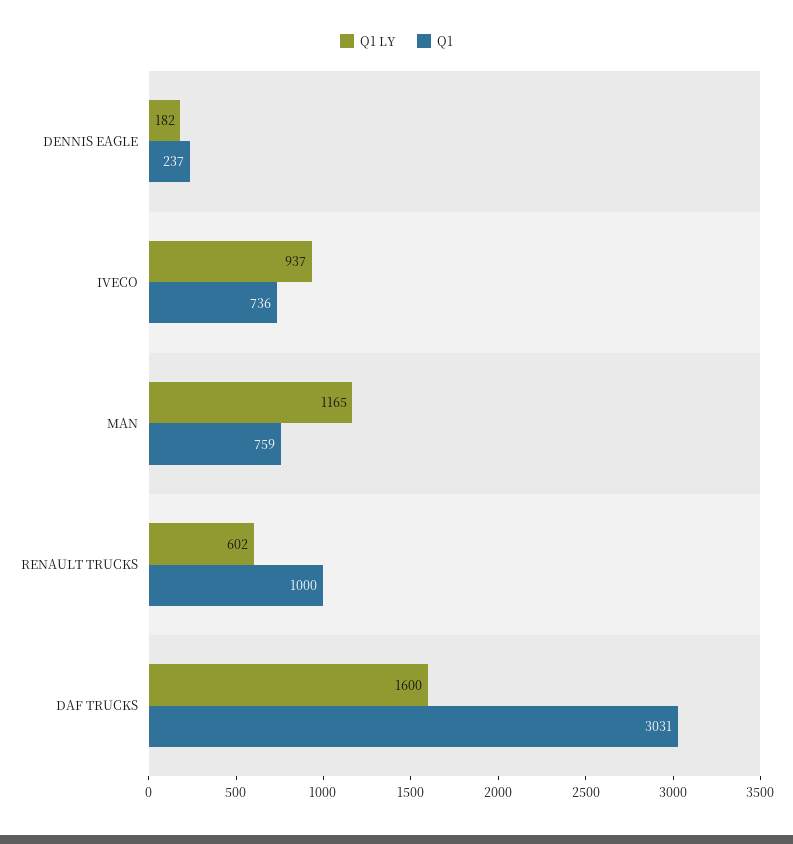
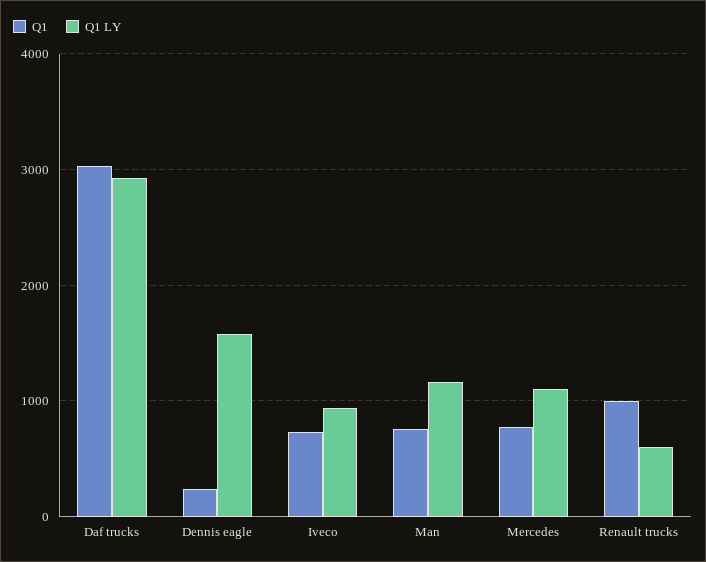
Q1 LY, DENNIS EAGLE: 182 -> 1600
Q1 LY, DAF TRUCKS: 1600 -> 2900
Q1, Mercedes: none -> 800
Q1 LY, Mercedes: none -> 1100

